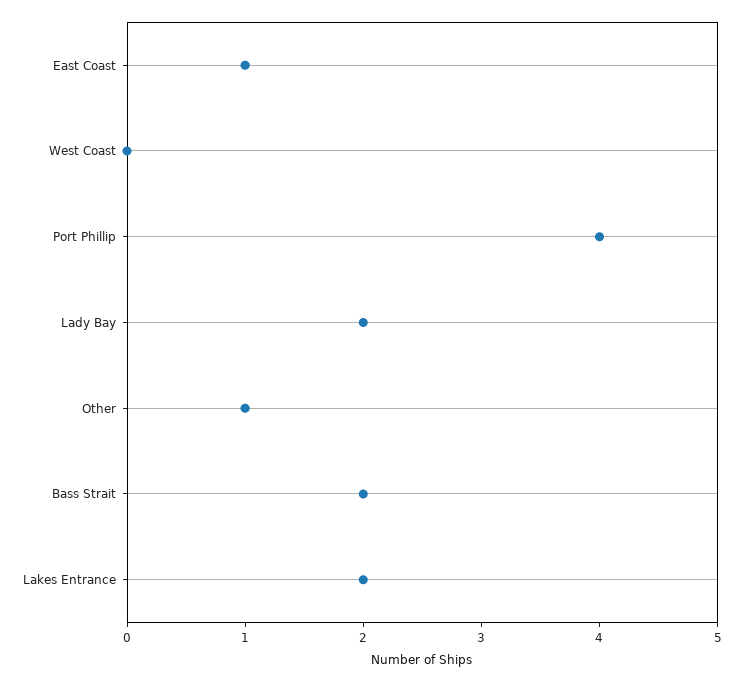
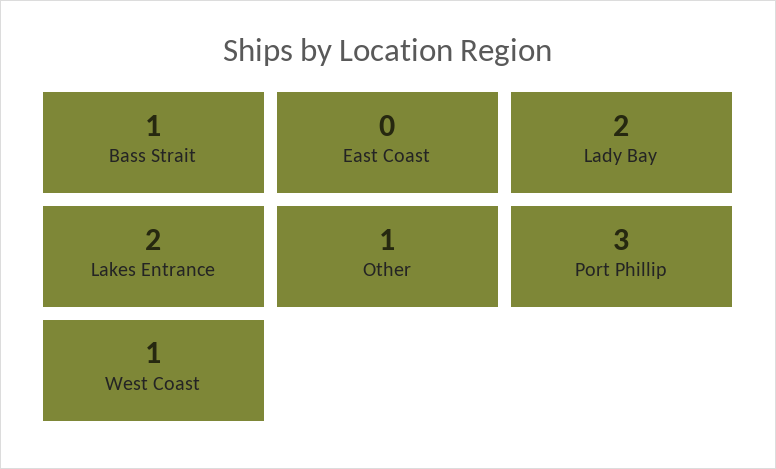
East Coast: 1 -> 0
West Coast: 0 -> 1
Port Phillip: 4 -> 3
Bass Strait: 2 -> 1

